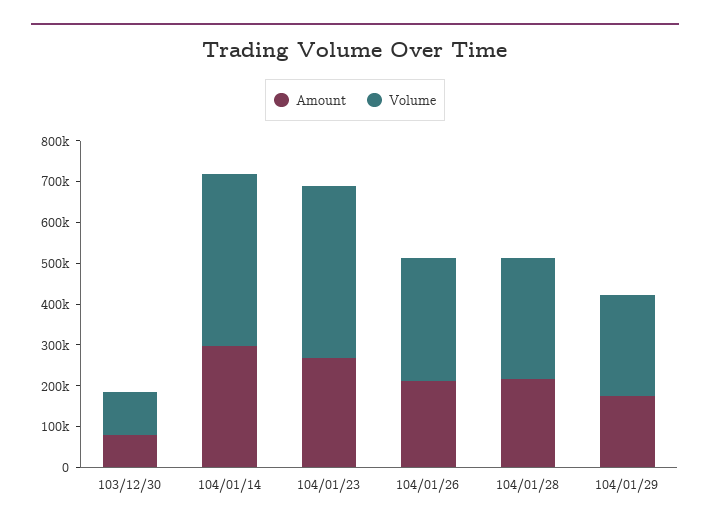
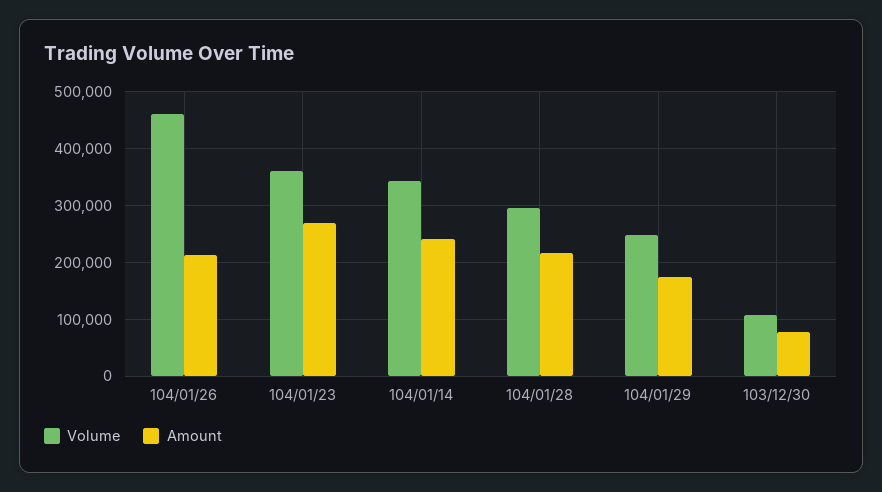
Amount, 104/01/14: 300000 -> 240000
Volume, 104/01/14: 420000 -> 340000
Volume, 104/01/23: 420000 -> 360000
Volume, 104/01/26: 300000 -> 460000

